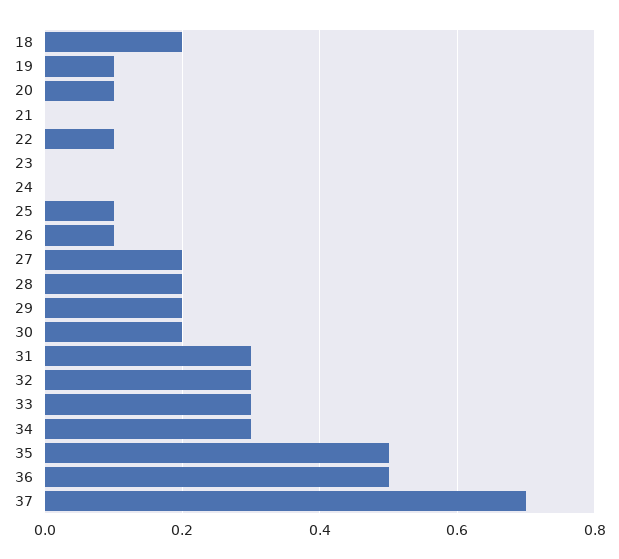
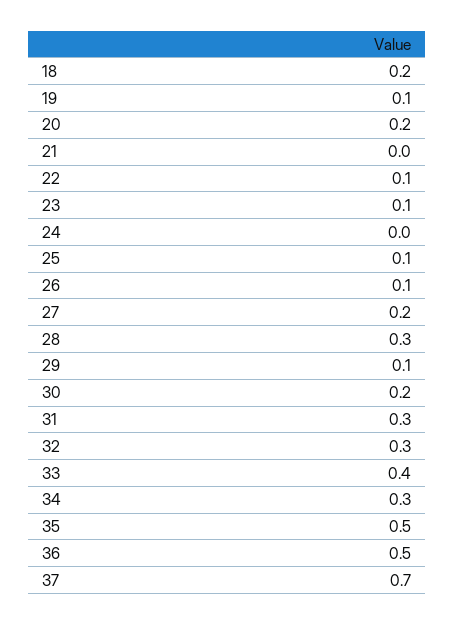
20: 0.1 -> 0.2
23: 0 -> 0.1
28: 0.2 -> 0.3
29: 0.2 -> 0.1
33: 0.3 -> 0.4

